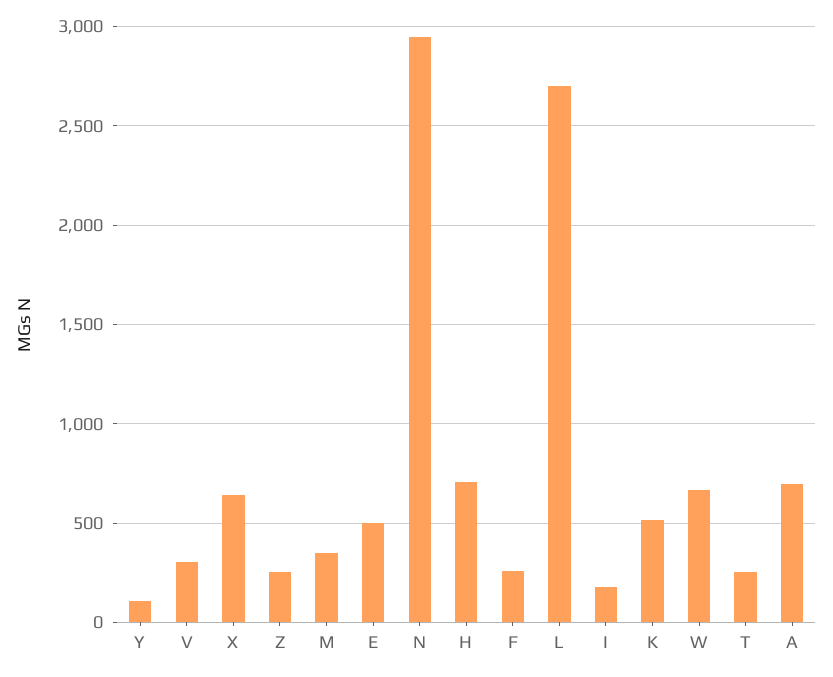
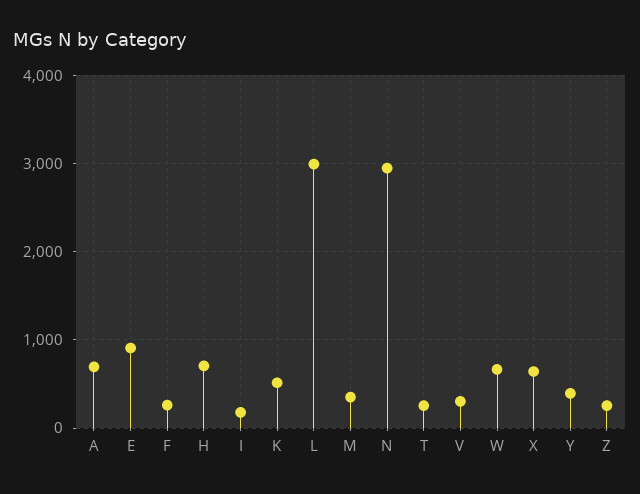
Y: 100 -> 400
E: 500 -> 900
L: 2700 -> 3000

